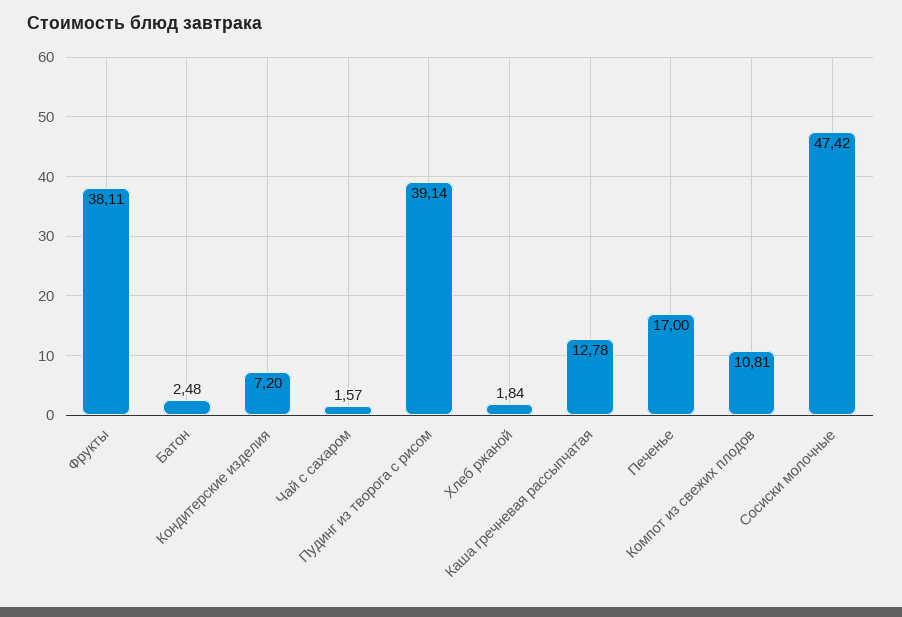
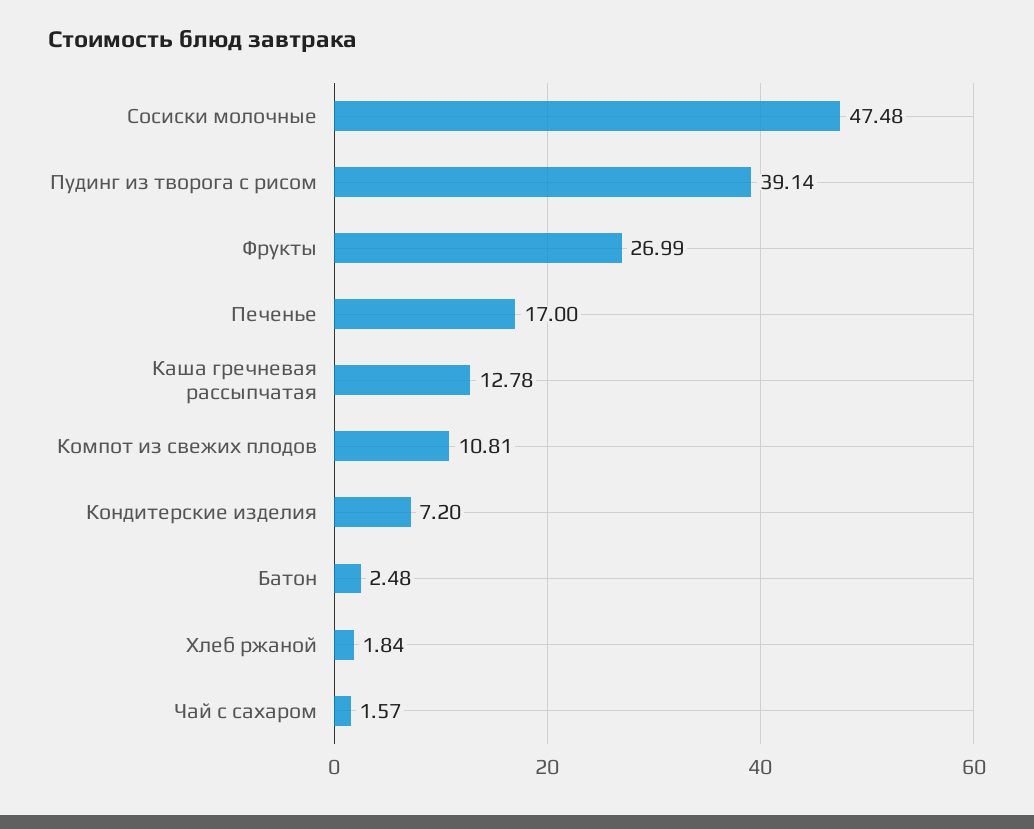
Фрукты: 38.11 -> 26.99
Сосиски молочные: 47.42 -> 47.48

